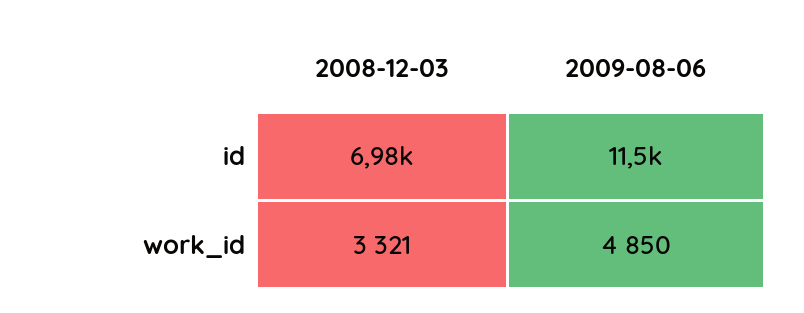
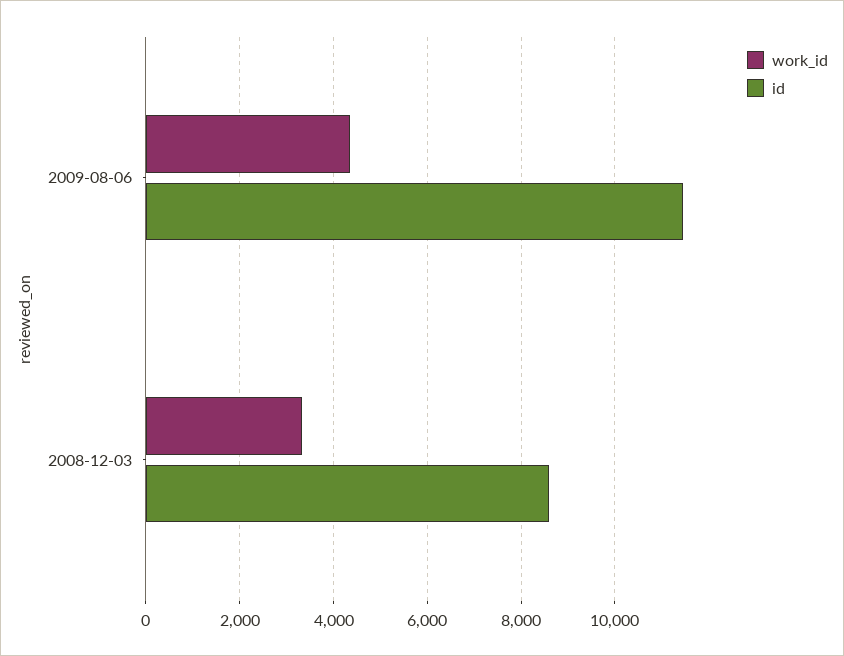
id, 2008-12-03: 6980 -> 8600
work_id, 2009-08-06: 4850 -> 4400

